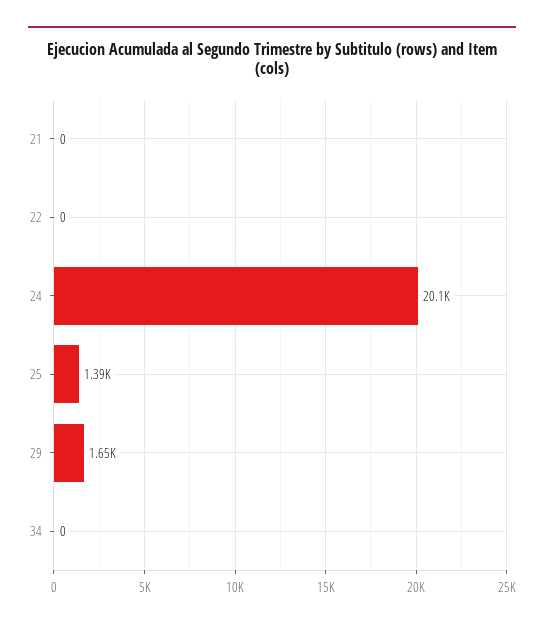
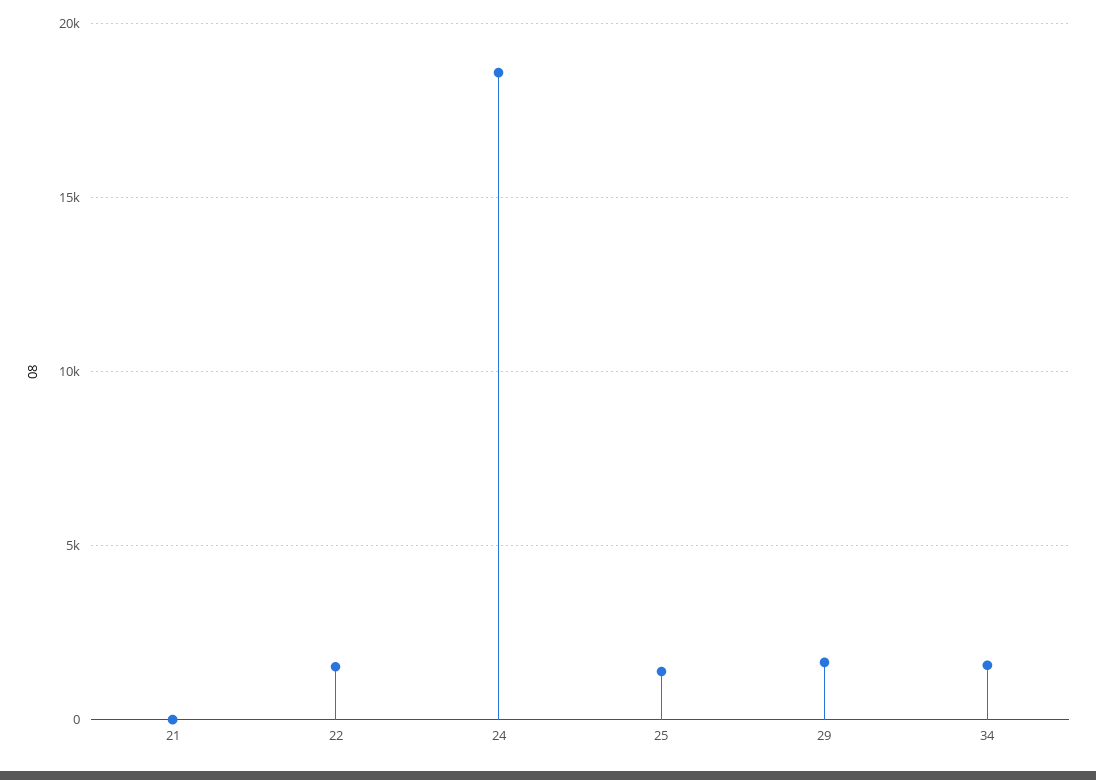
22: 0 -> 1500
24: 20100 -> 18500
34: 0 -> 1500

